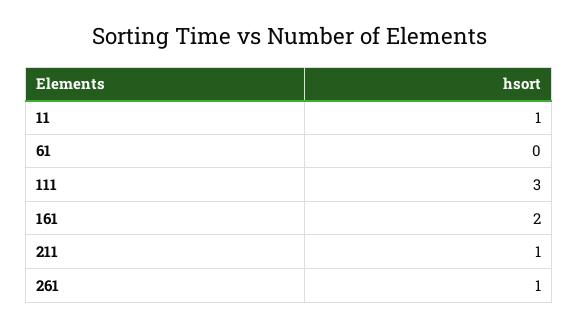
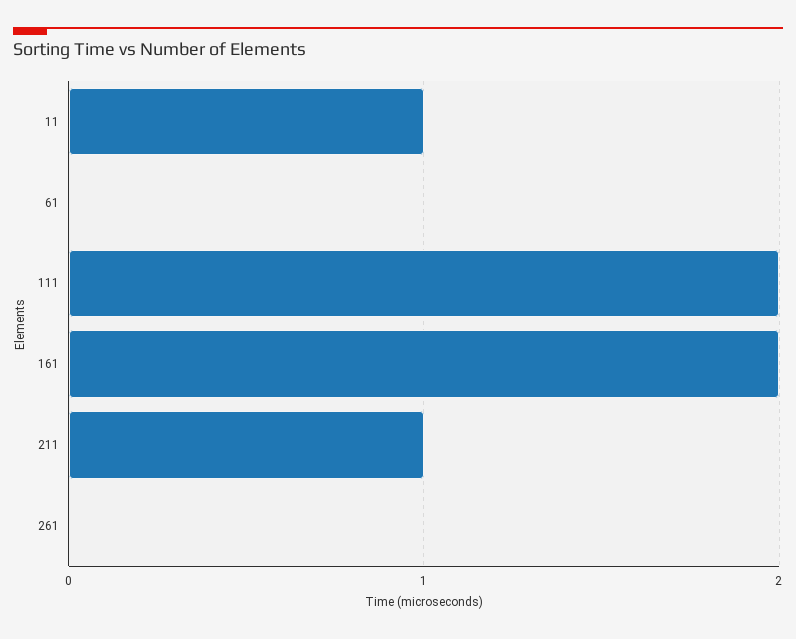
111: 3 -> 2
261: 1 -> 0

